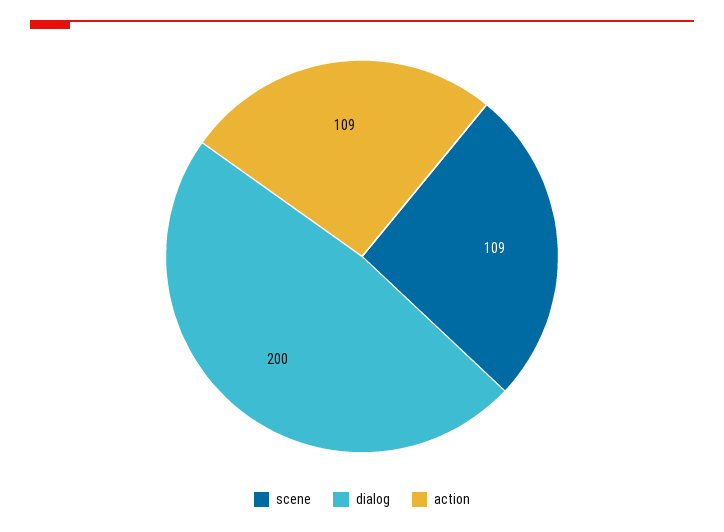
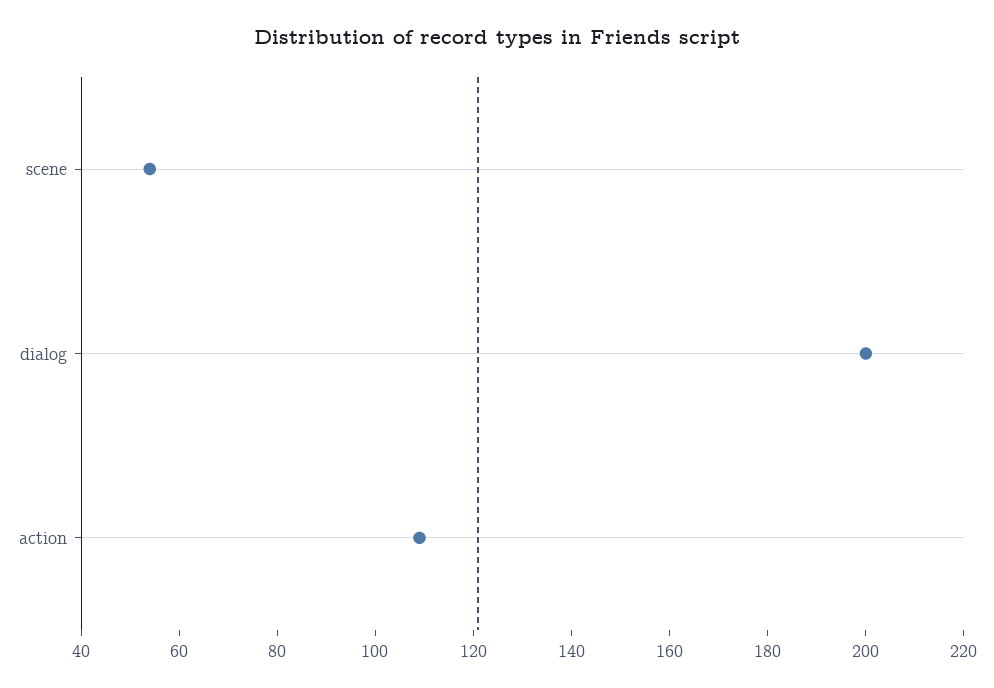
scene: 109 -> 55

